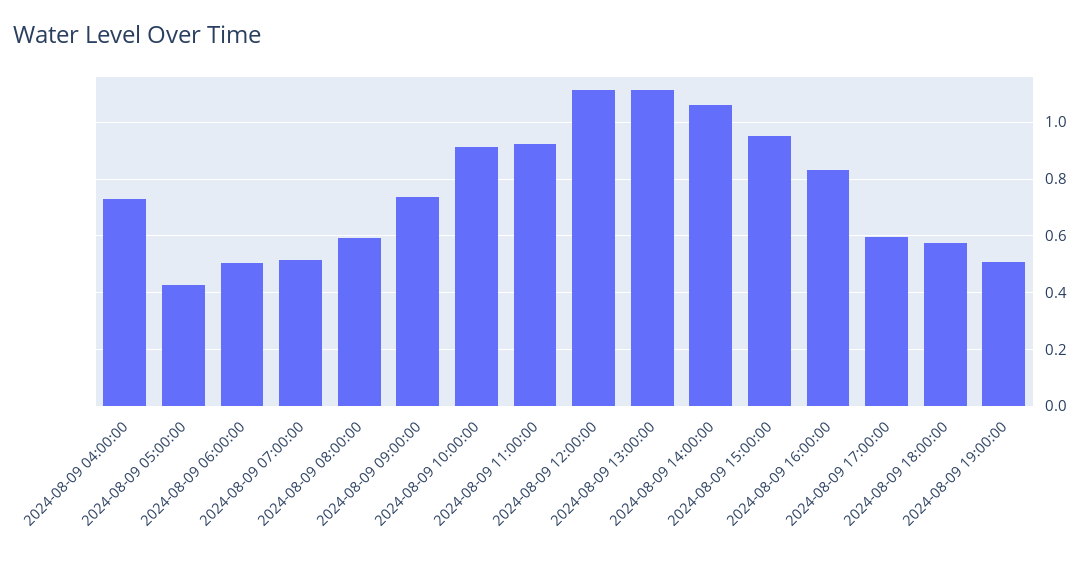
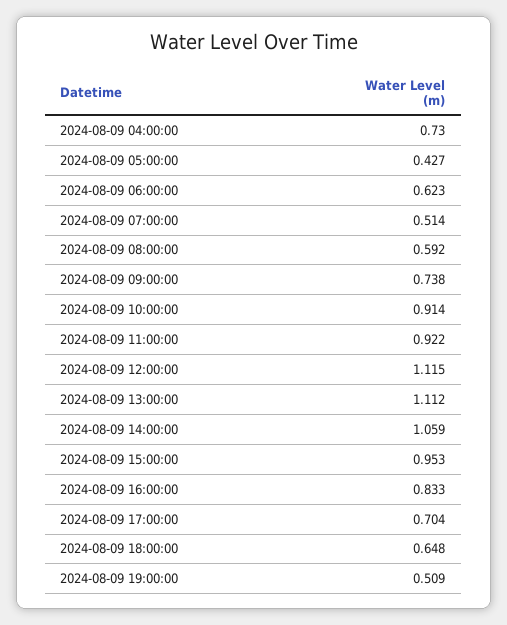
2024-08-09 06:00:00: 0.5 -> 0.623
2024-08-09 17:00:00: 0.6 -> 0.704
2024-08-09 18:00:00: 0.575 -> 0.648

